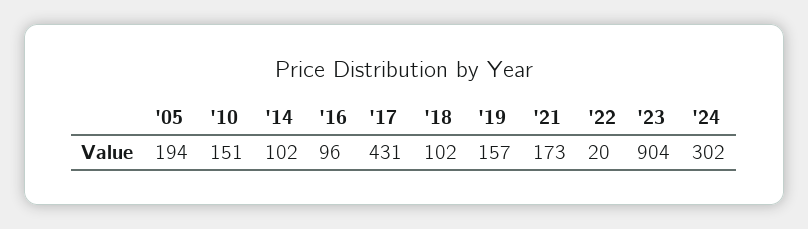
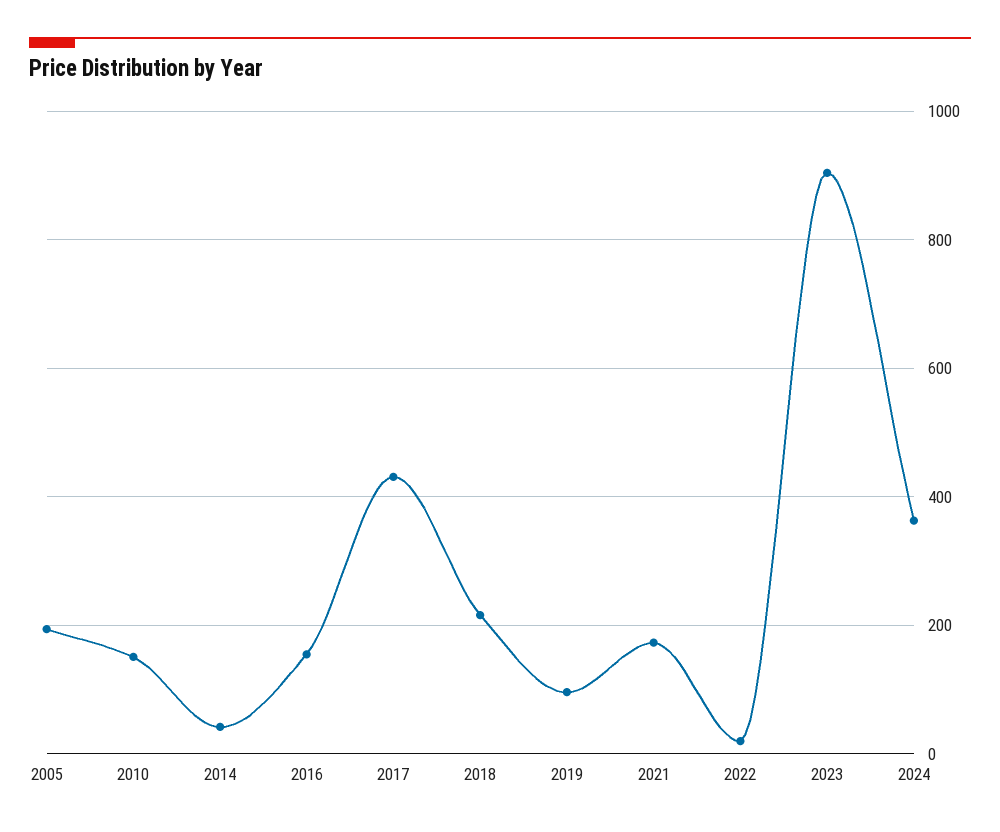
'14: 102 -> 40
'16: 96 -> 160
'18: 102 -> 220
'19: 157 -> 100
'24: 302 -> 360

